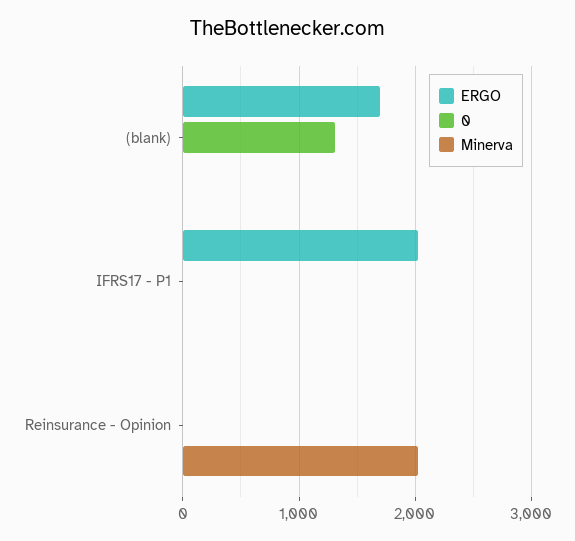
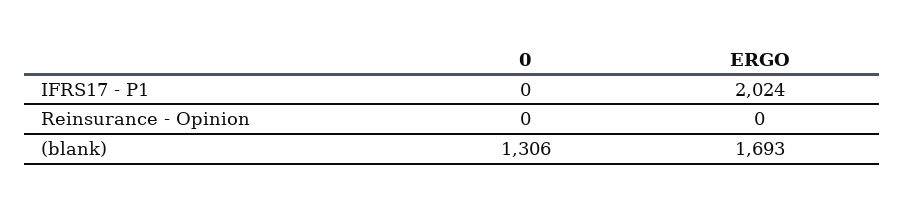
Minerva, (blank): 0 -> none
Minerva, IFRS17 - P1: 0 -> none
Minerva, Reinsurance - Opinion: 2000 -> none

